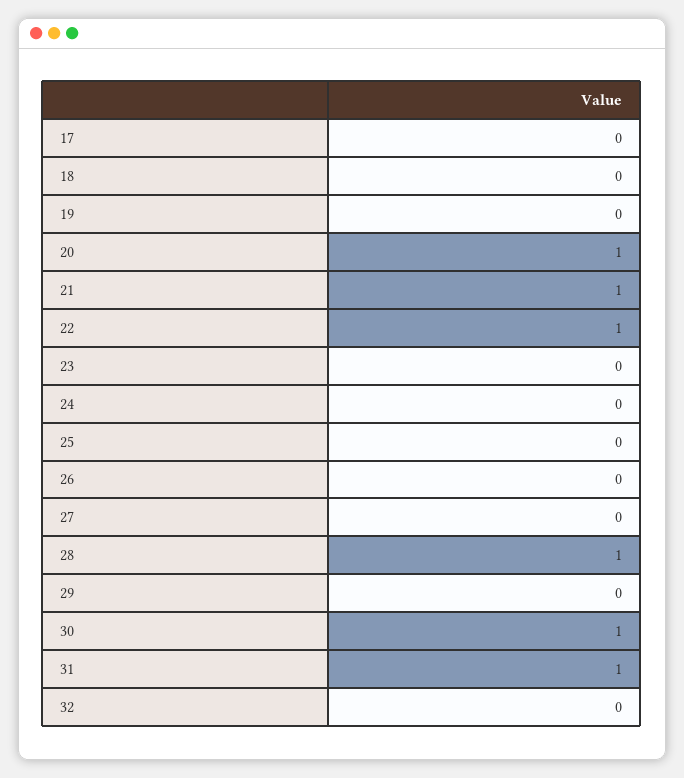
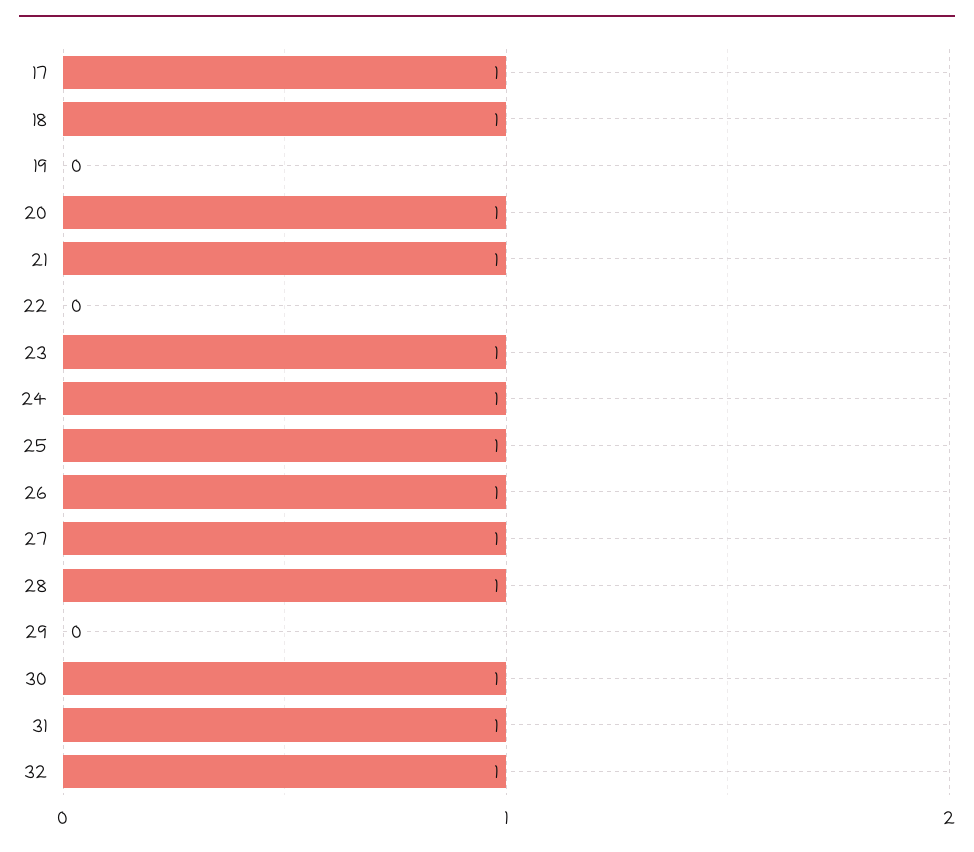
17: 0 -> 1
18: 0 -> 1
22: 1 -> 0
23: 0 -> 1
24: 0 -> 1
25: 0 -> 1
26: 0 -> 1
27: 0 -> 1
32: 0 -> 1

